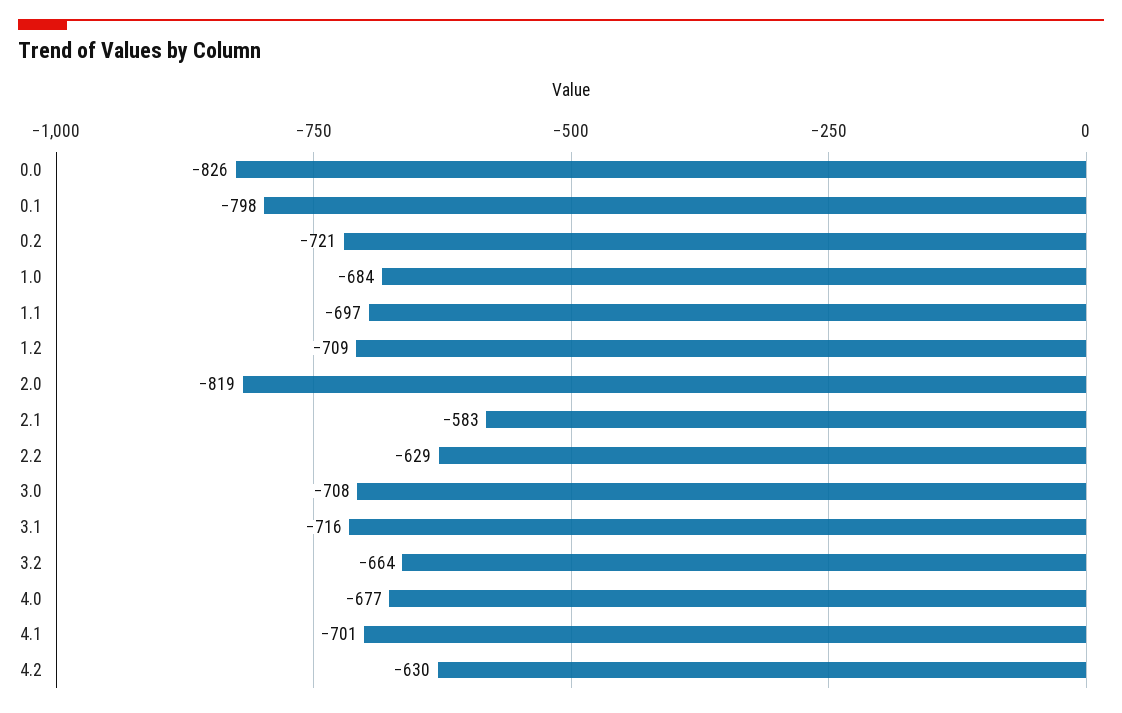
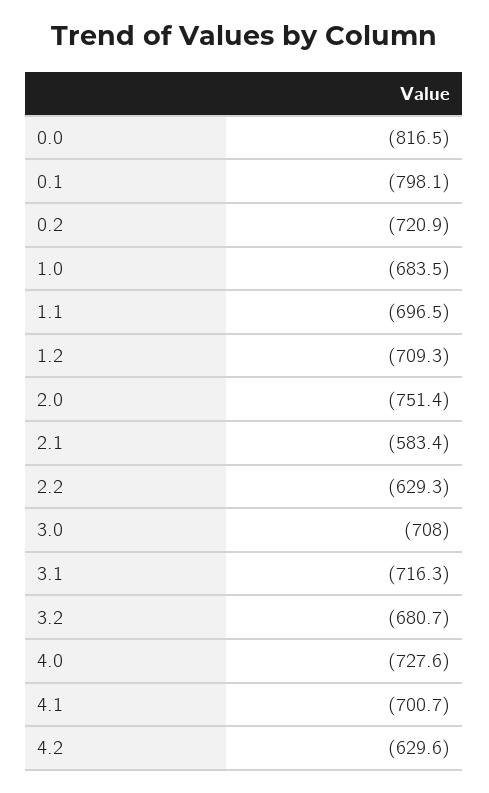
0.0: -826 -> -816.5
2.0: -819 -> -751.4
3.2: -664 -> -680.7
4.0: -677 -> -727.6

